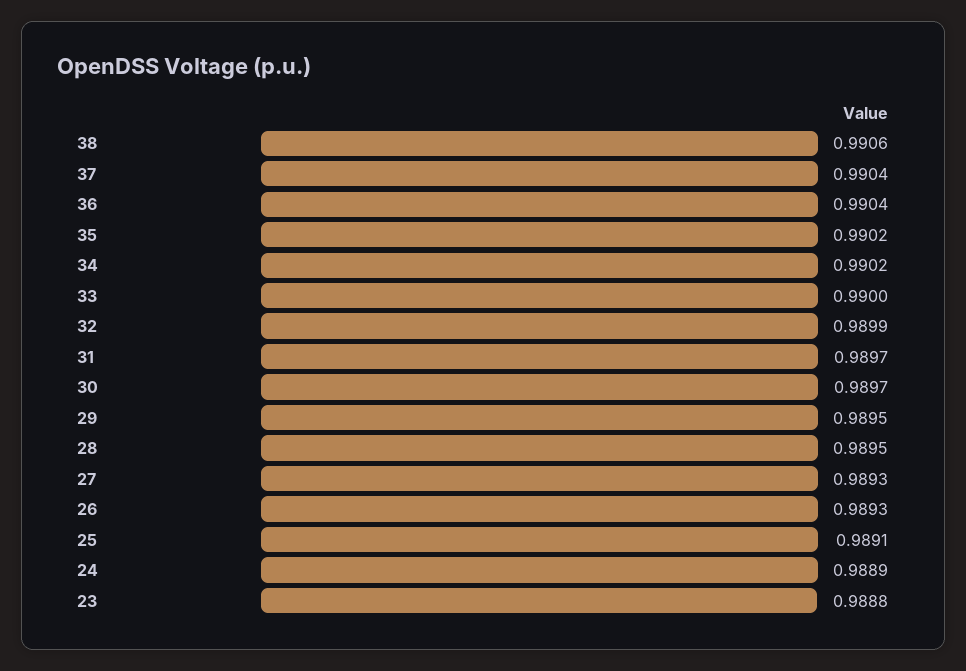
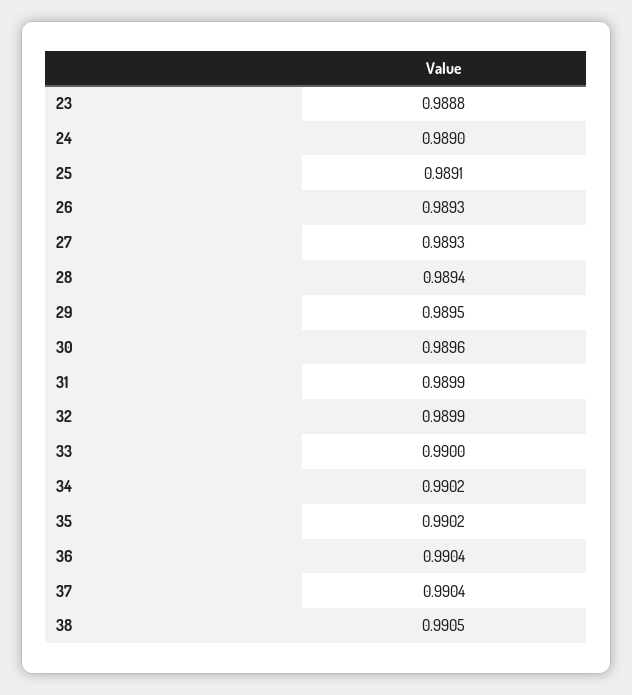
38: 0.9906 -> 0.9905
31: 0.9897 -> 0.9899
30: 0.9897 -> 0.9896
28: 0.9895 -> 0.9894
24: 0.9889 -> 0.989

